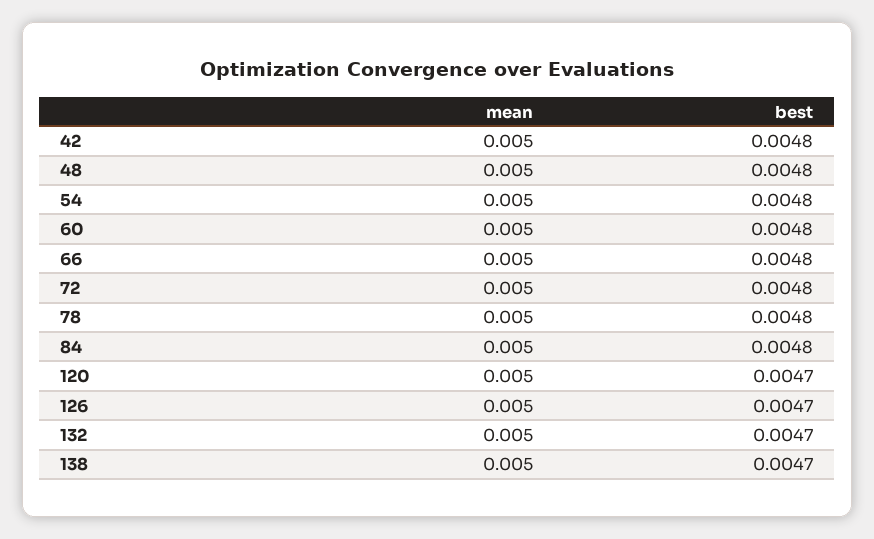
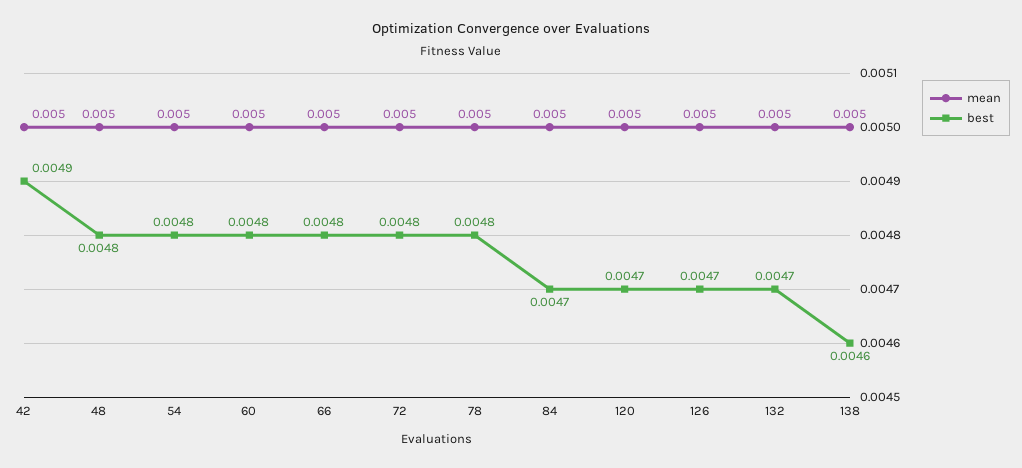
best, 42: 0.0048 -> 0.0049
best, 84: 0.0048 -> 0.0047
best, 138: 0.0047 -> 0.0046

